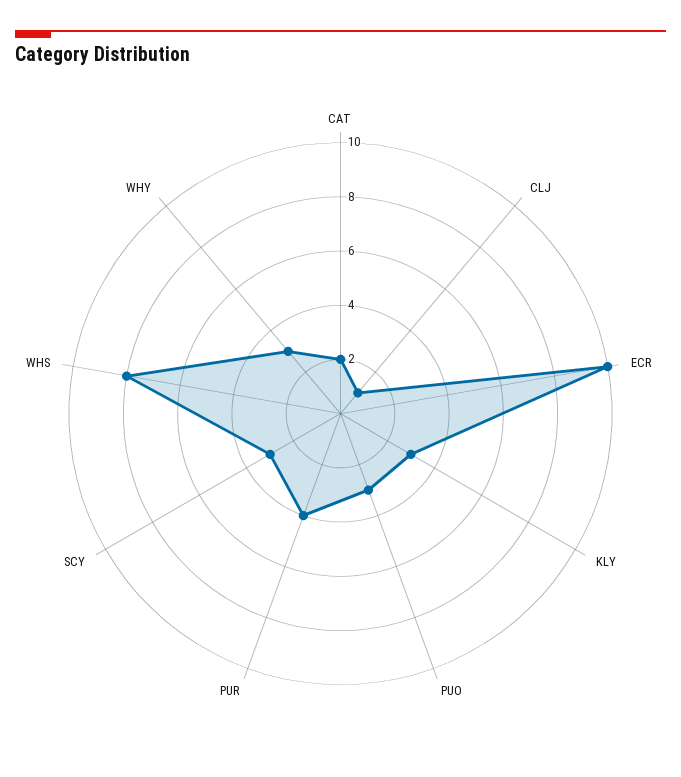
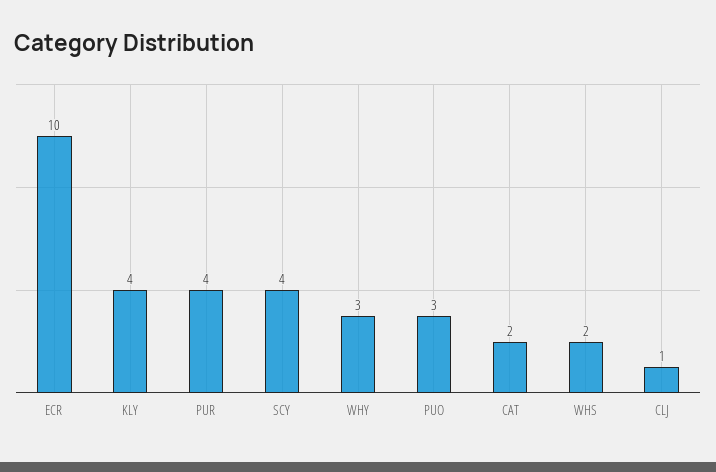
KLY: 3 -> 4
SCY: 3 -> 4
WHS: 8 -> 2

